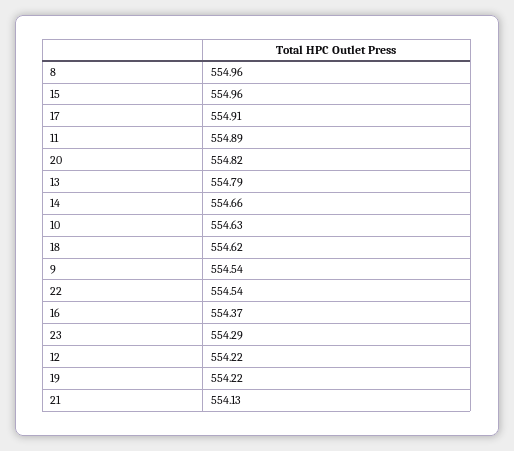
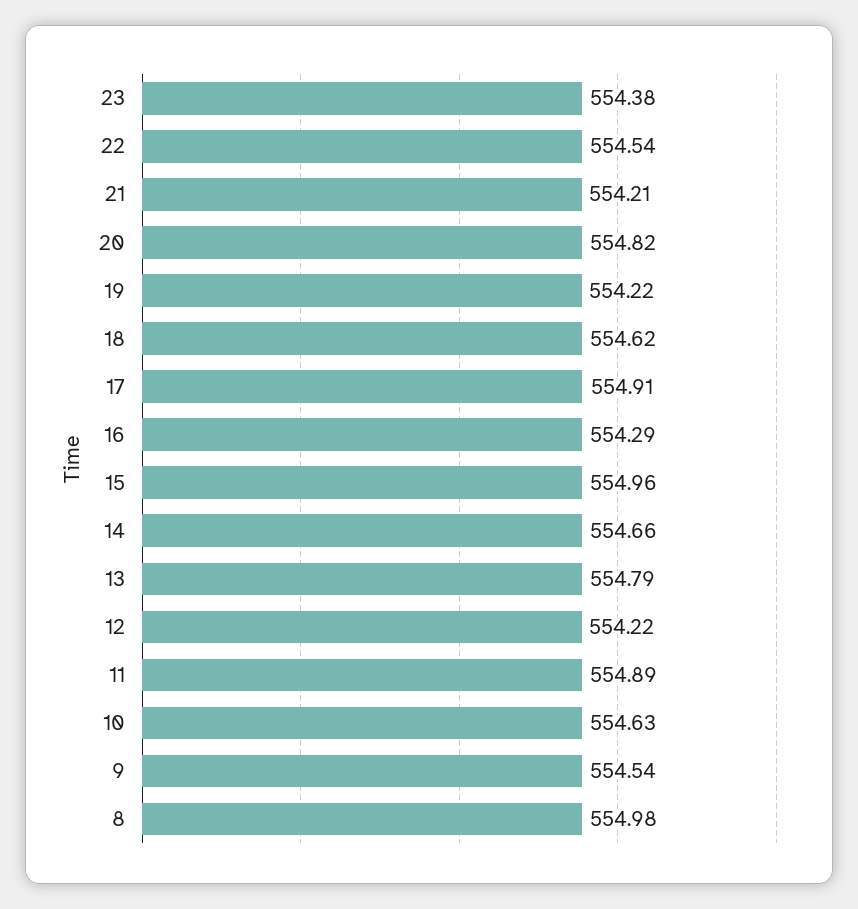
8: 554.96 -> 554.98
16: 554.37 -> 554.29
23: 554.29 -> 554.38
21: 554.13 -> 554.21

